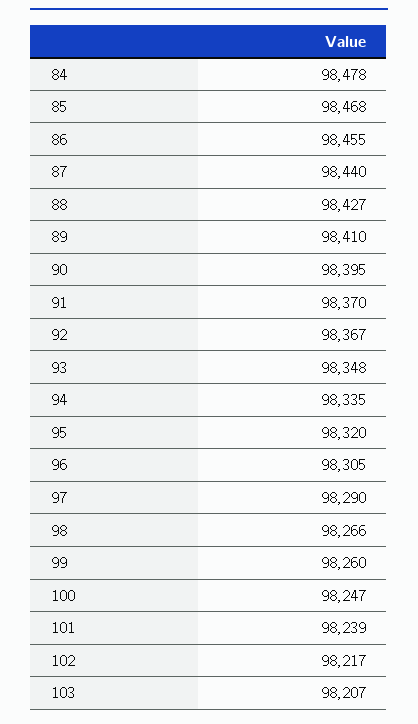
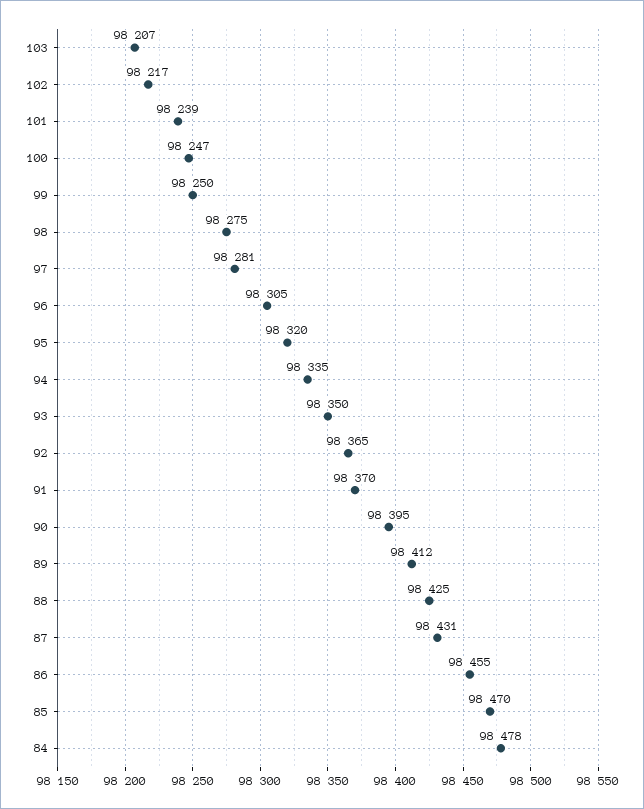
85: 98468 -> 98470
87: 98440 -> 98431
88: 98427 -> 98425
89: 98410 -> 98412
92: 98367 -> 98365
93: 98348 -> 98350
97: 98290 -> 98281
98: 98266 -> 98275
99: 98260 -> 98250

